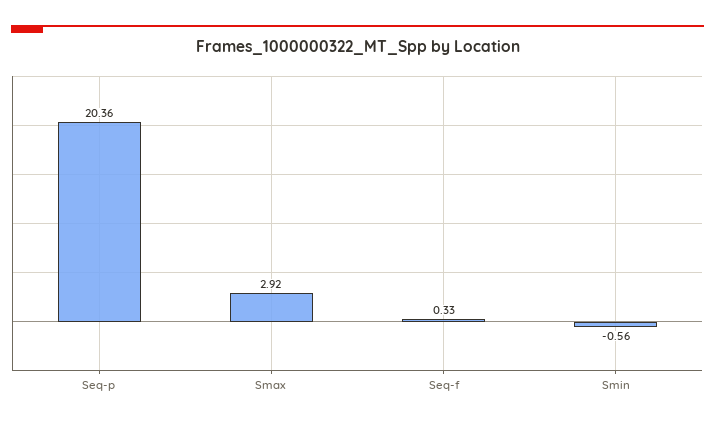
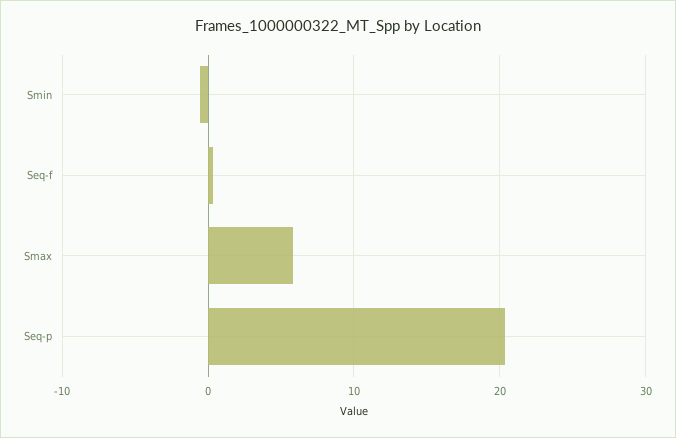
Smax: 2.92 -> 6

